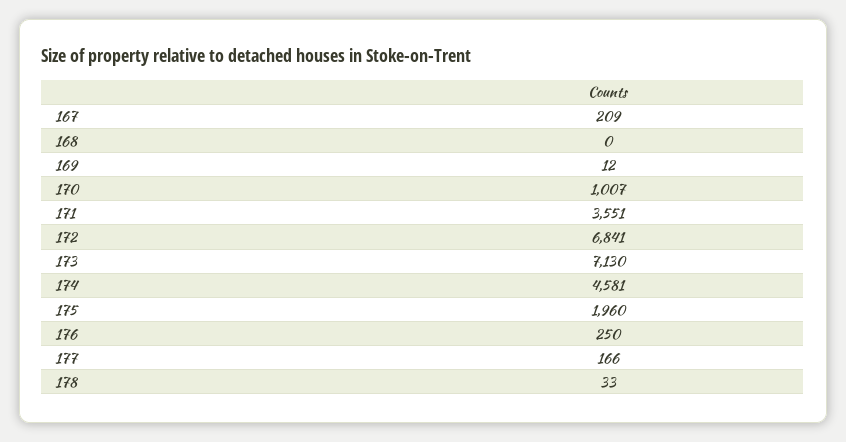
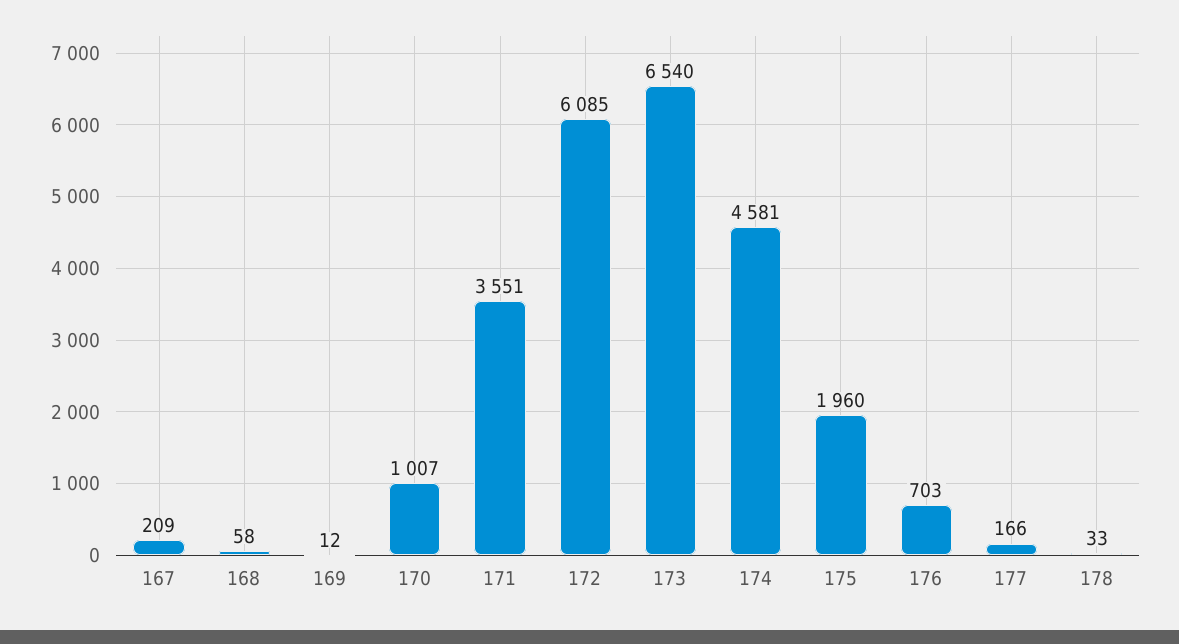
168: 0 -> 58
172: 6841 -> 6085
173: 7130 -> 6540
176: 250 -> 703

